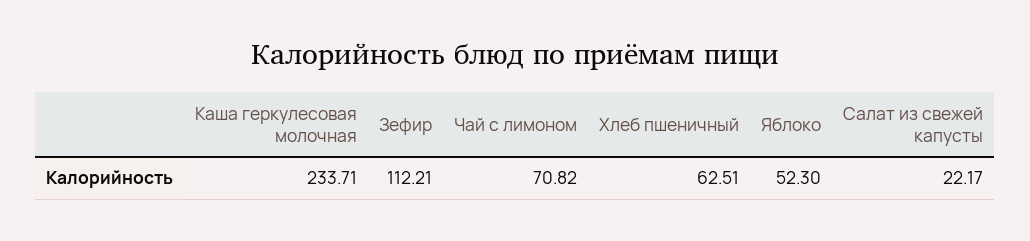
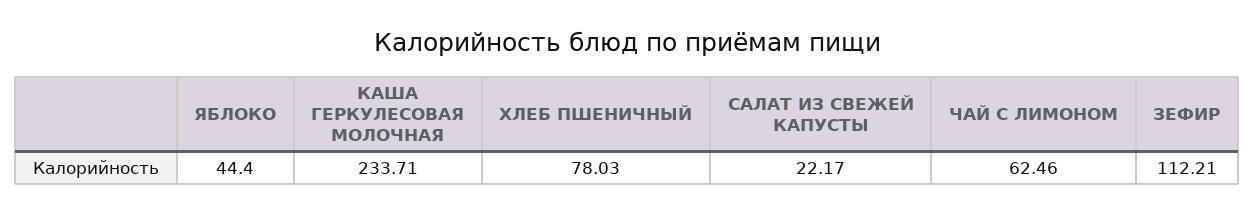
Чай с лимоном: 70.82 -> 62.46
Хлеб пшеничный: 62.51 -> 78.03
Яблоко: 52.3 -> 44.4

